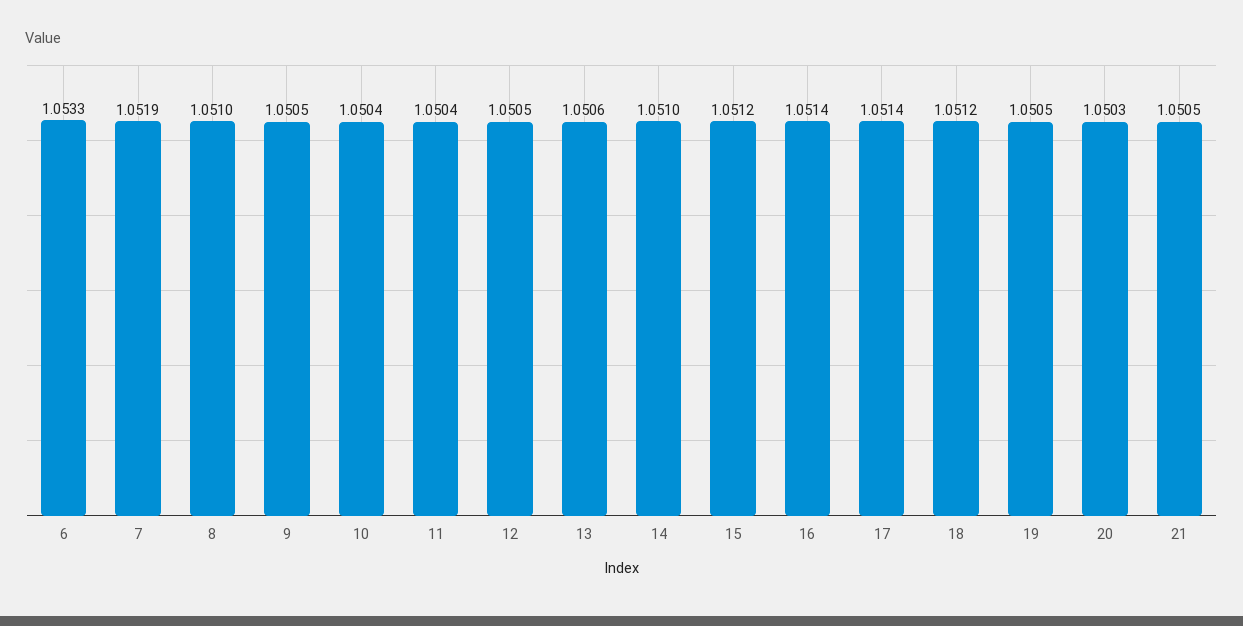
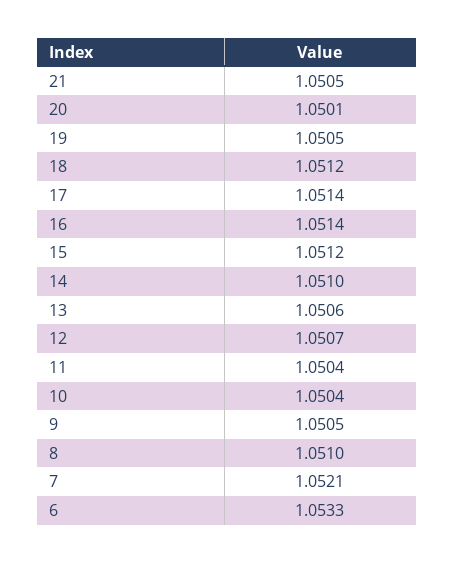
7: 1.0519 -> 1.0521
12: 1.0505 -> 1.0507
20: 1.0503 -> 1.0501

